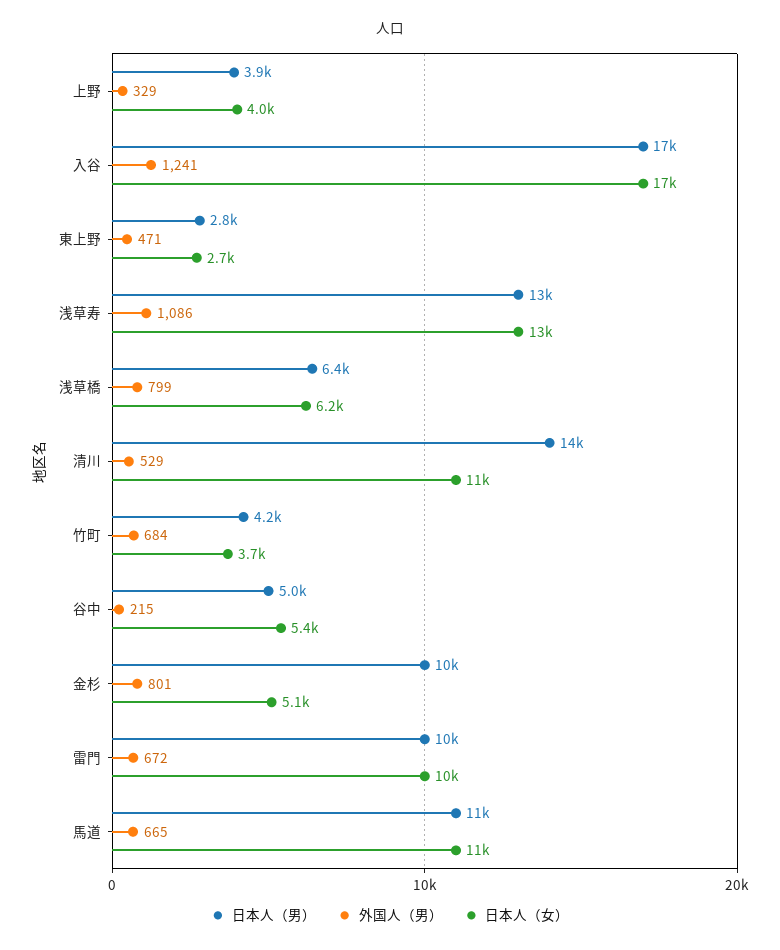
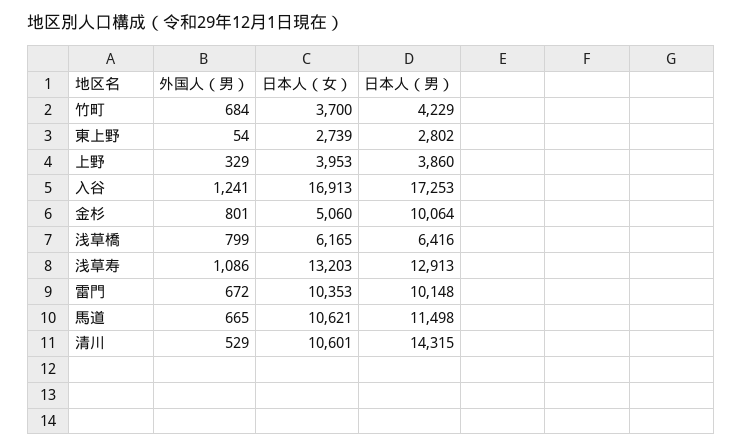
外国人（男）, 東上野: 471 -> 54
日本人（男）, 谷中: 5000 -> none
外国人（男）, 谷中: 215 -> none
日本人（女）, 谷中: 5400 -> none

